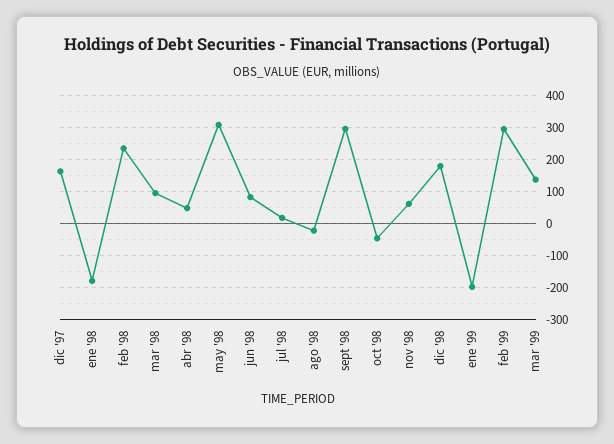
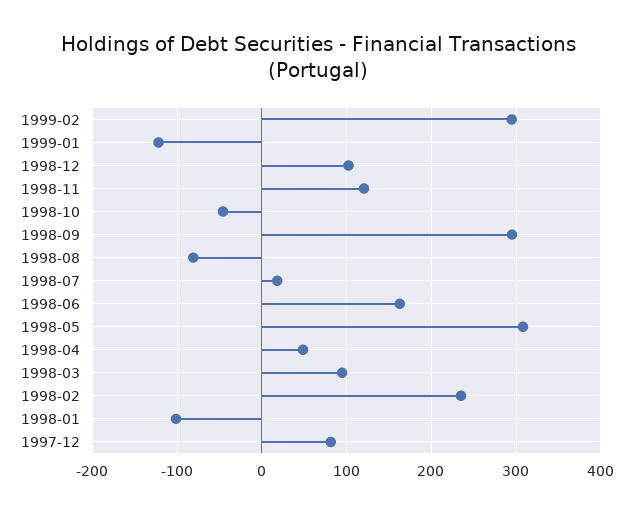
dic '97: 160 -> 80
ene '98: -180 -> -100
jun '98: 80 -> 160
ago '98: -20 -> -80
nov '98: 60 -> 120
dic '98: 180 -> 100
ene '99: -200 -> -120
mar '99: 140 -> none

